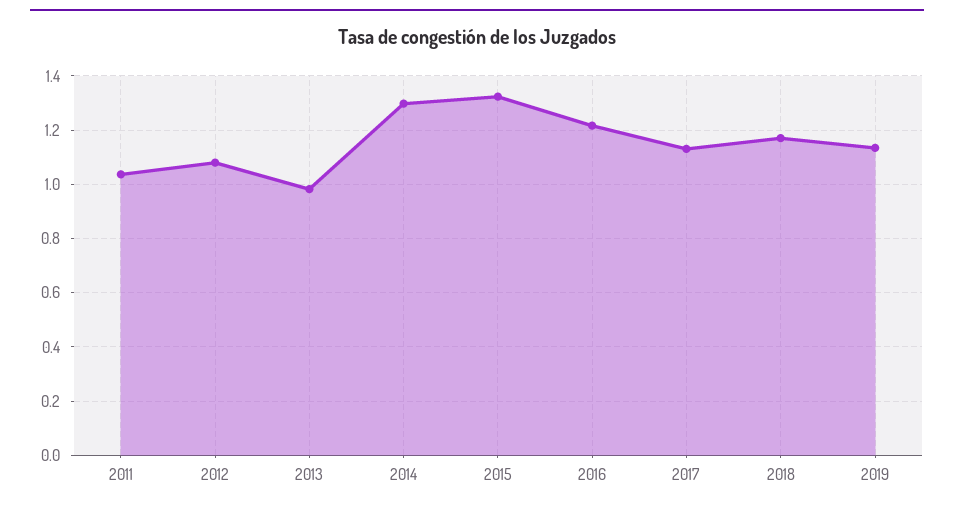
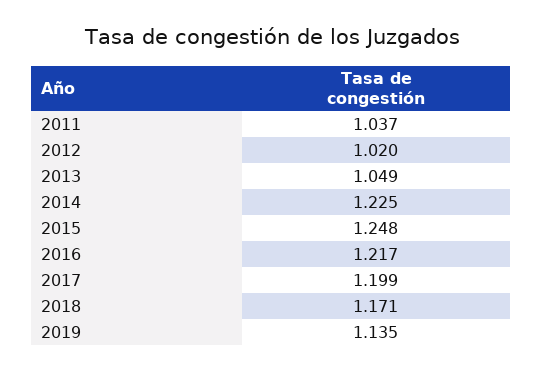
2012: 1.075 -> 1.02
2013: 0.975 -> 1.049
2014: 1.3 -> 1.225
2015: 1.325 -> 1.248
2017: 1.125 -> 1.199

